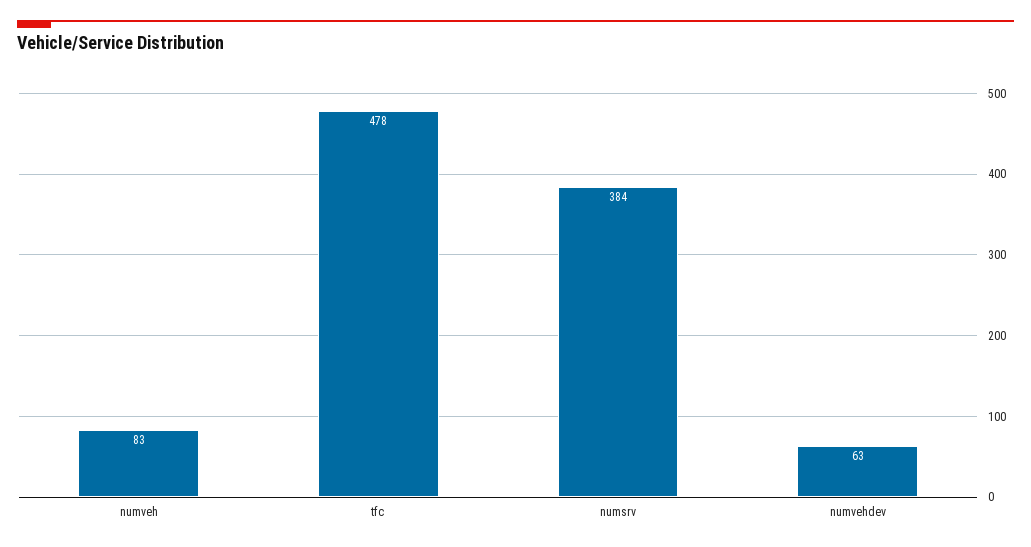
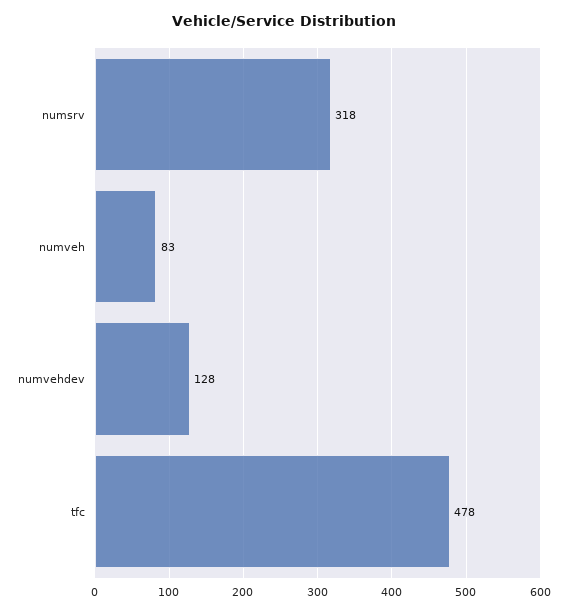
numsrv: 384 -> 318
numvehdev: 63 -> 128

